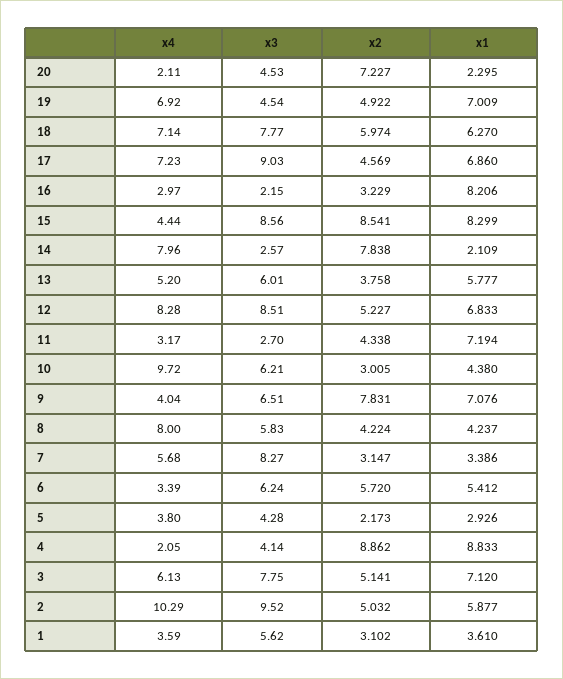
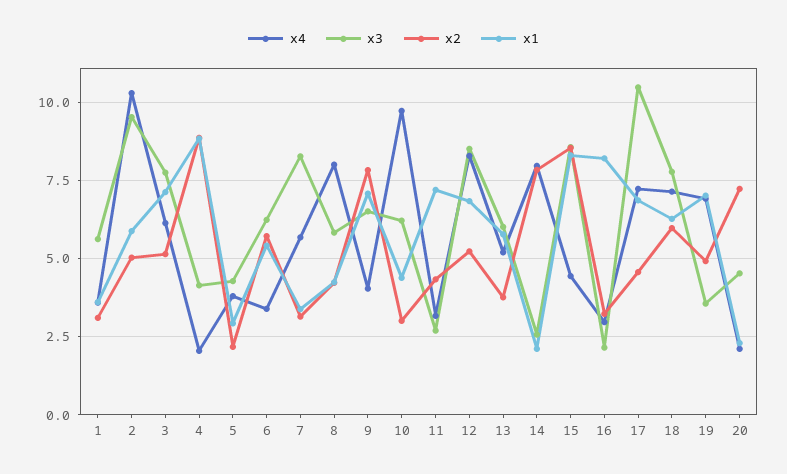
x3, 19: 4.54 -> 3.5
x3, 17: 9.03 -> 10.5

